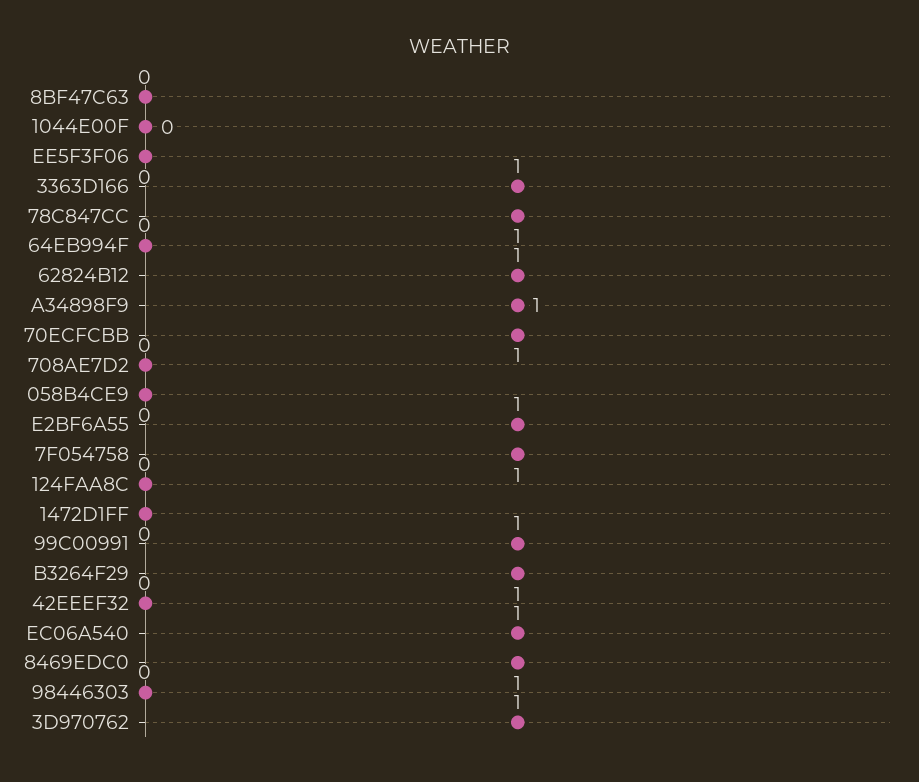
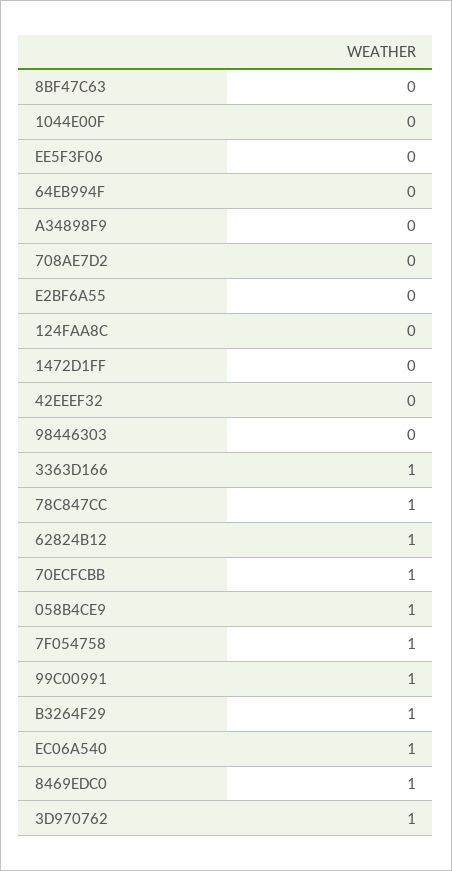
A34898F9: 1 -> 0
058B4CE9: 0 -> 1
E2BF6A55: 1 -> 0

